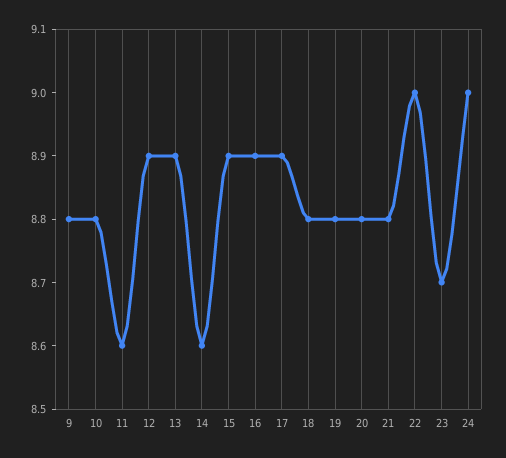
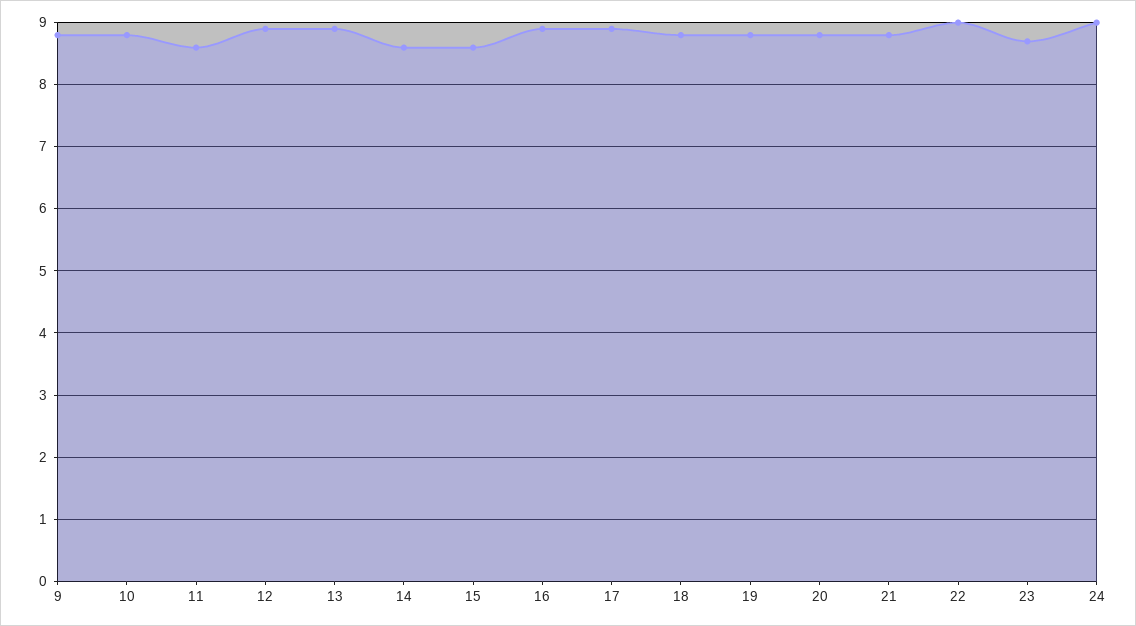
15: 8.9 -> 8.6

